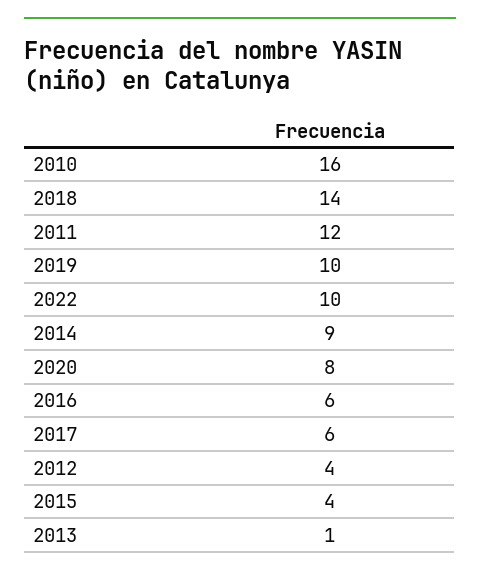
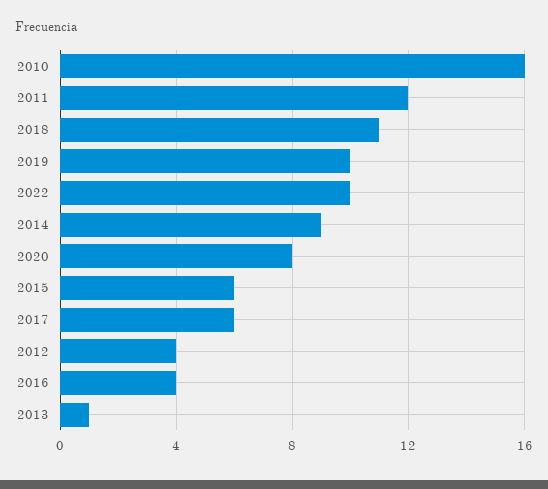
2018: 14 -> 11
2016: 6 -> 4
2015: 4 -> 6

